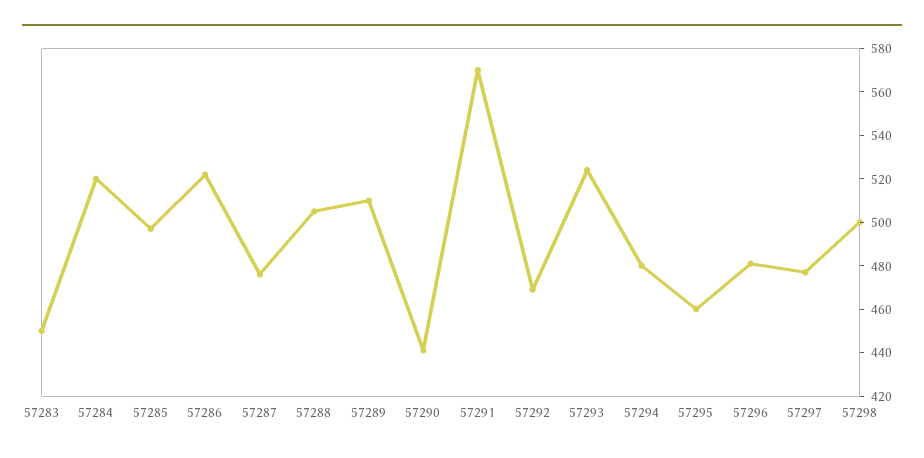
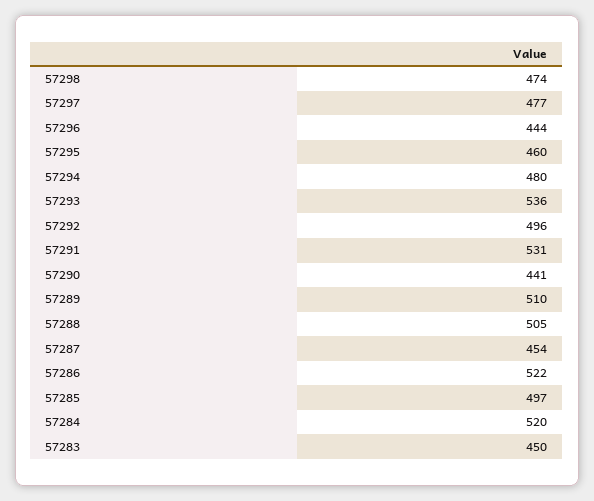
57287: 475 -> 454
57291: 570 -> 531
57292: 470 -> 496
57293: 525 -> 536
57296: 480 -> 444
57298: 500 -> 474

